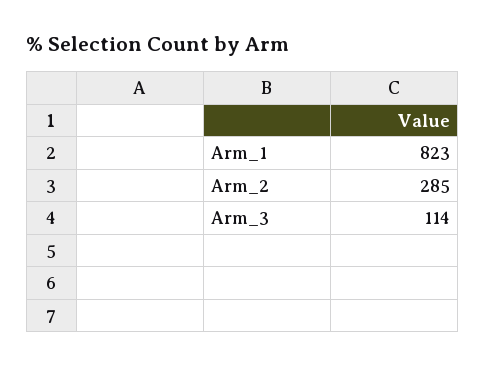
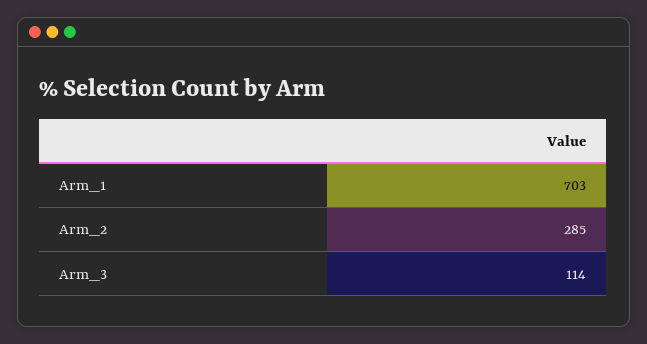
Arm_1: 823 -> 703

